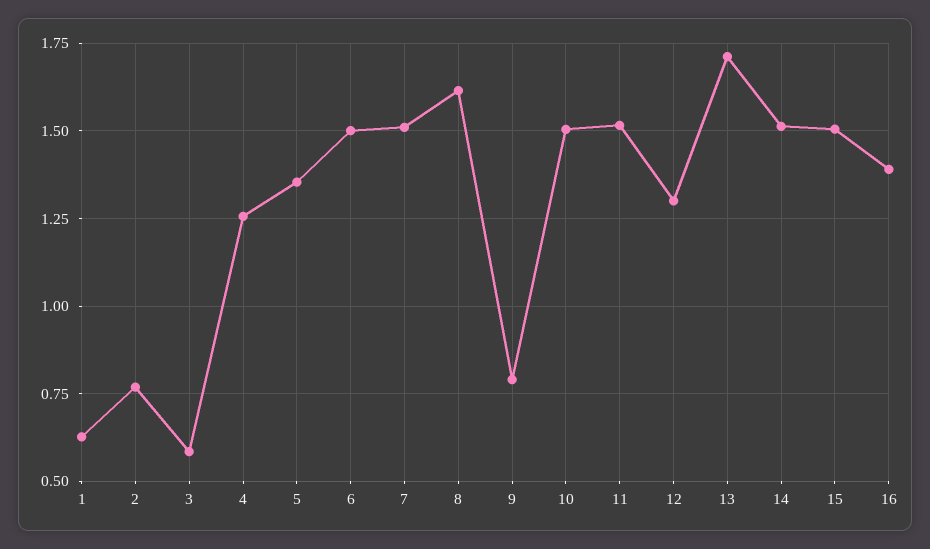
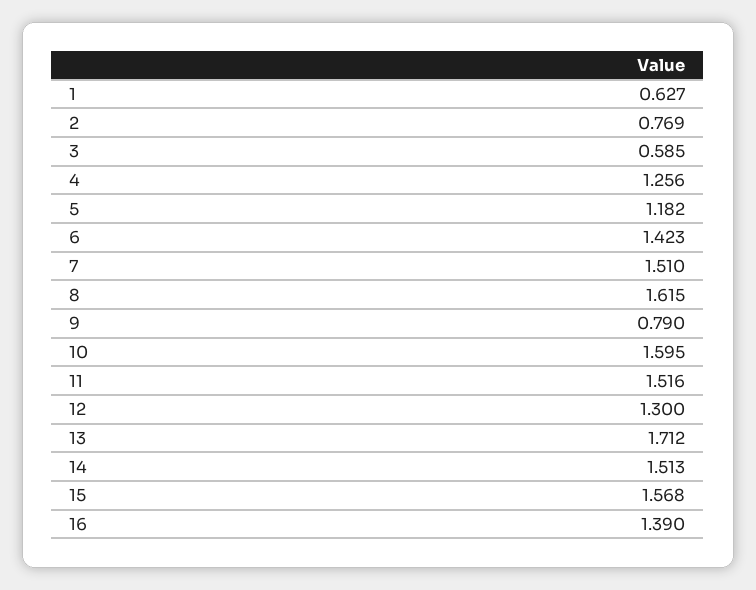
5: 1.35 -> 1.182
6: 1.5 -> 1.423
10: 1.5 -> 1.595
15: 1.5 -> 1.568

